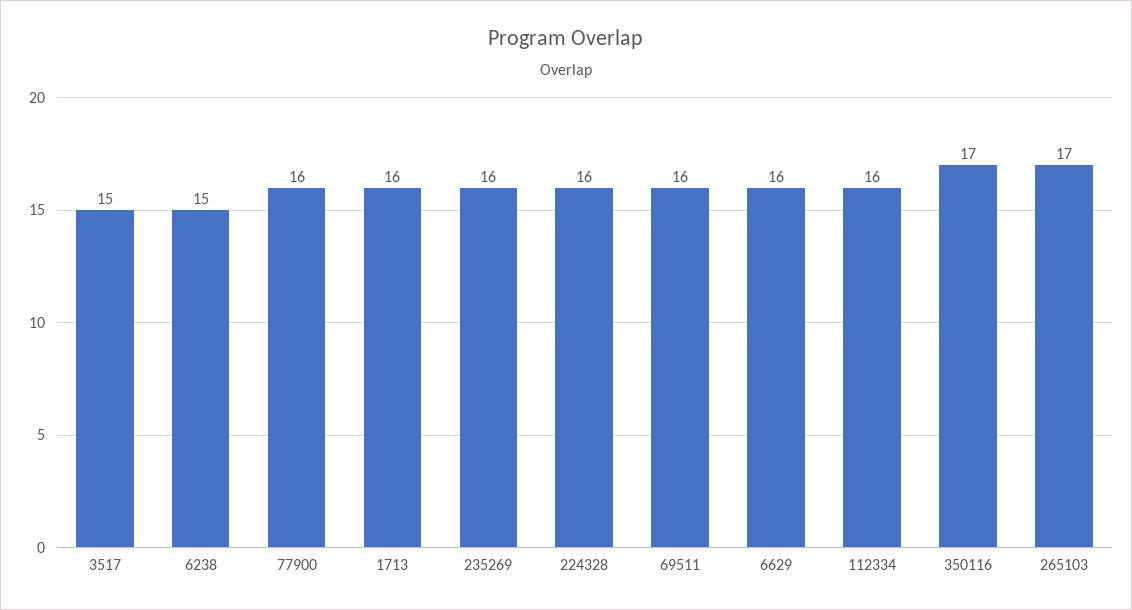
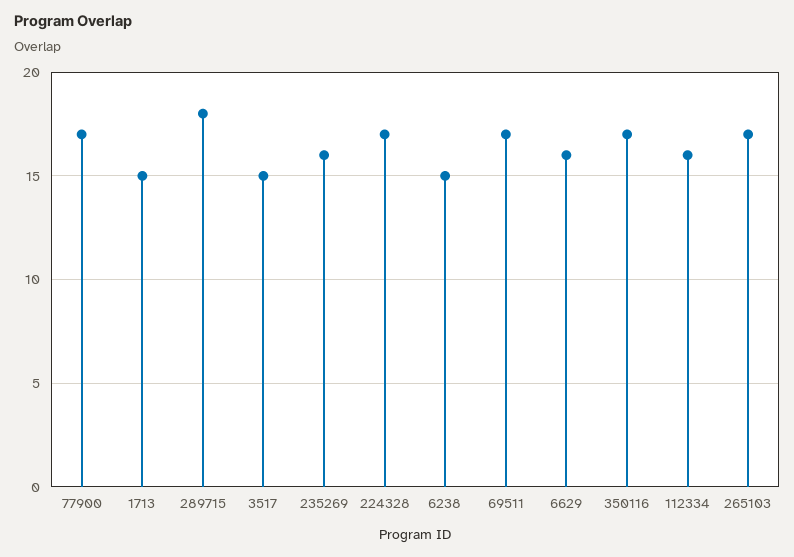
77900: 16 -> 17
1713: 16 -> 15
224328: 16 -> 17
69511: 16 -> 17
289715: none -> 18

